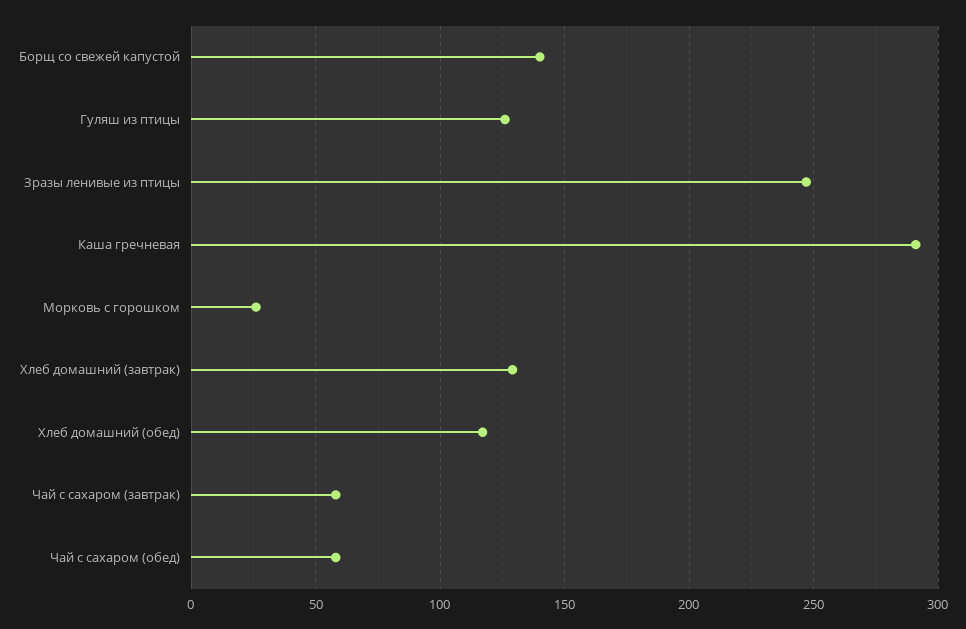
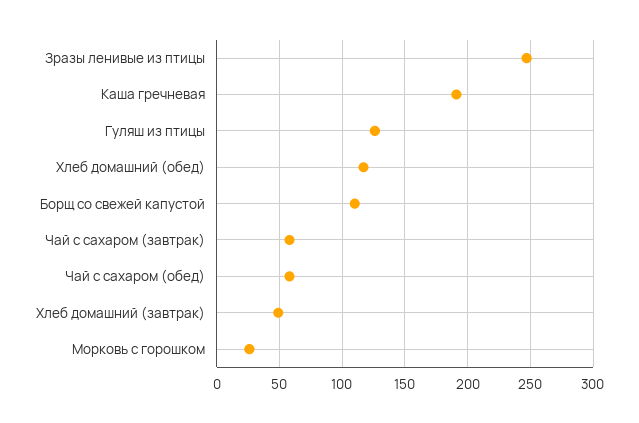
Борщ со свежей капустой: 140 -> 110
Каша гречневая: 290 -> 190
Хлеб домашний (завтрак): 130 -> 50

